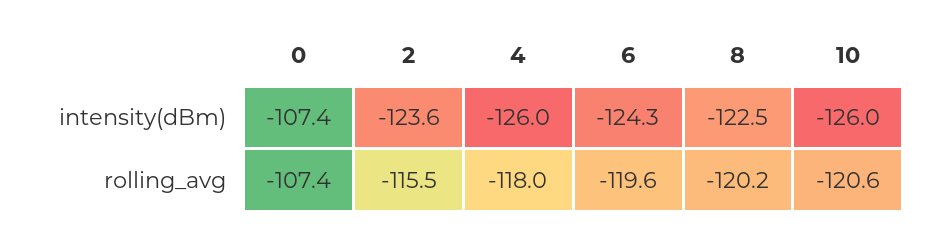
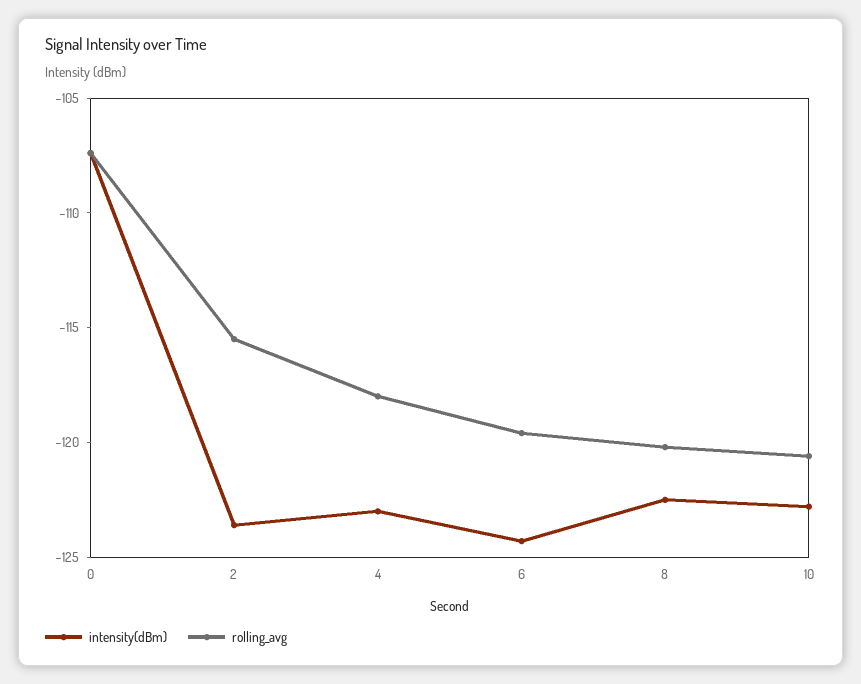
intensity(dBm), 4: -126 -> -123
intensity(dBm), 10: -126 -> -123

